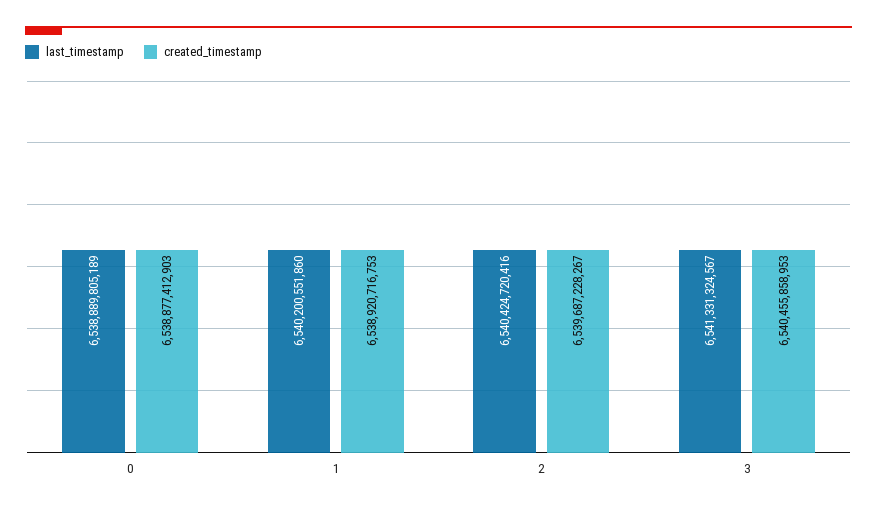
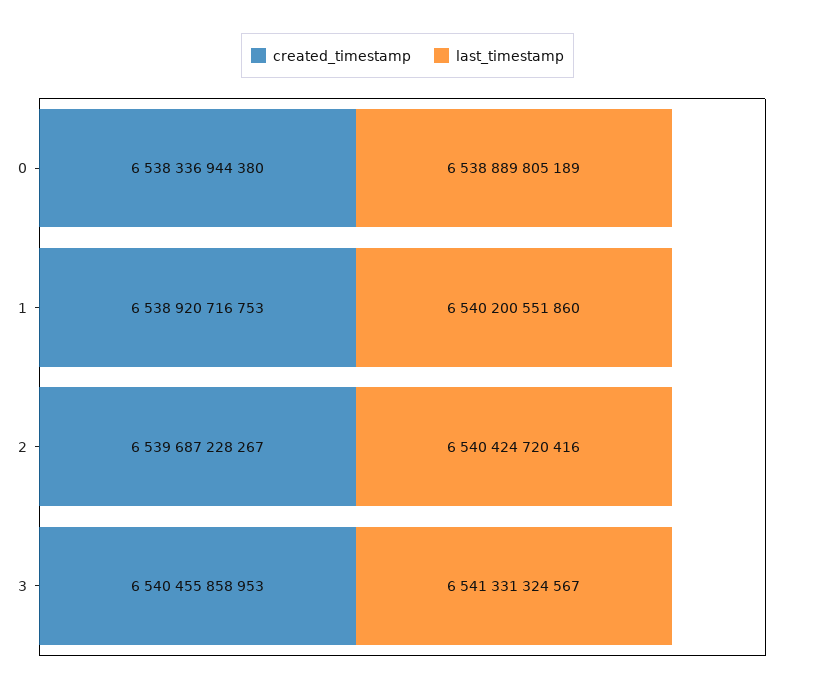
created_timestamp, 0: 6538877412903 -> 6538336944380

